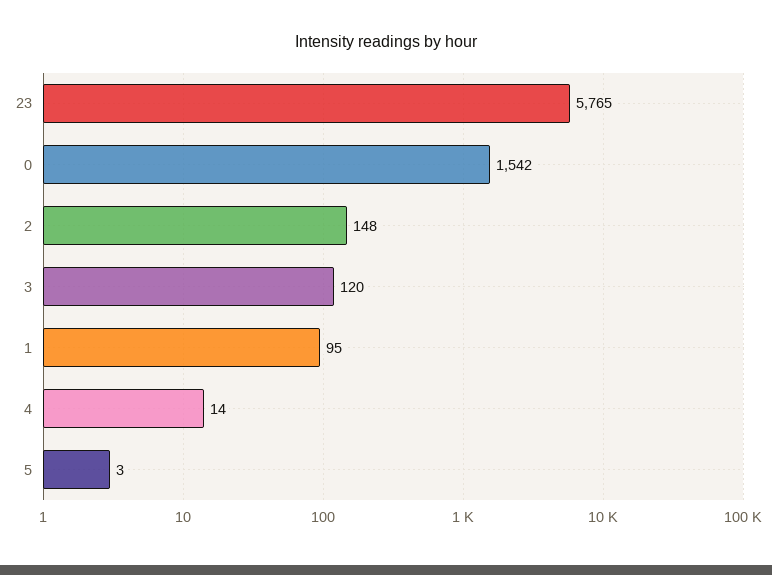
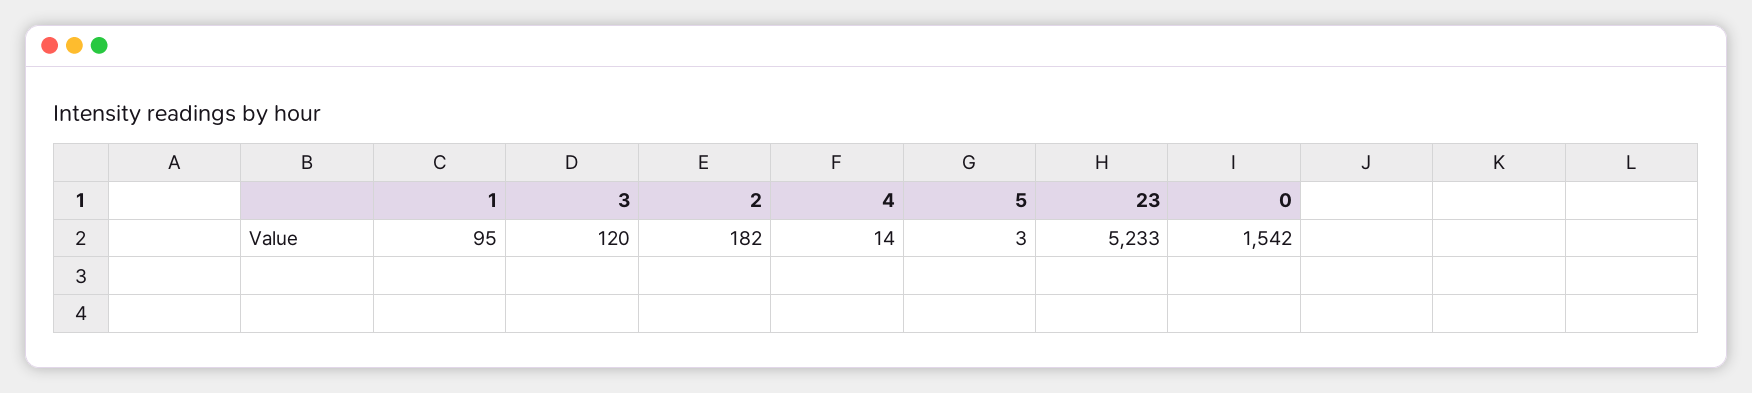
23: 5765 -> 5233
2: 148 -> 182

